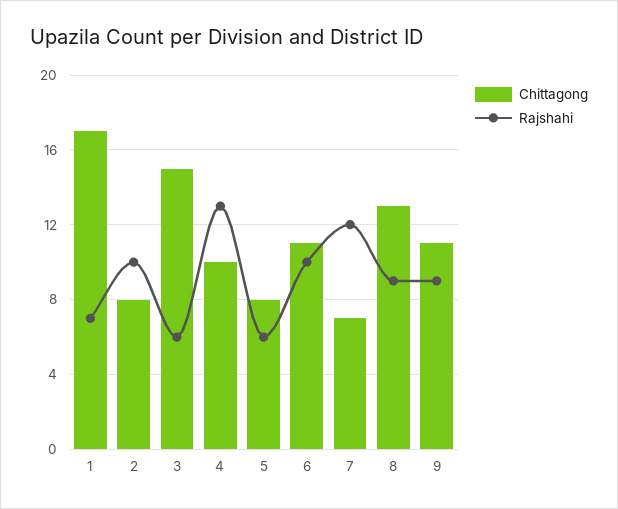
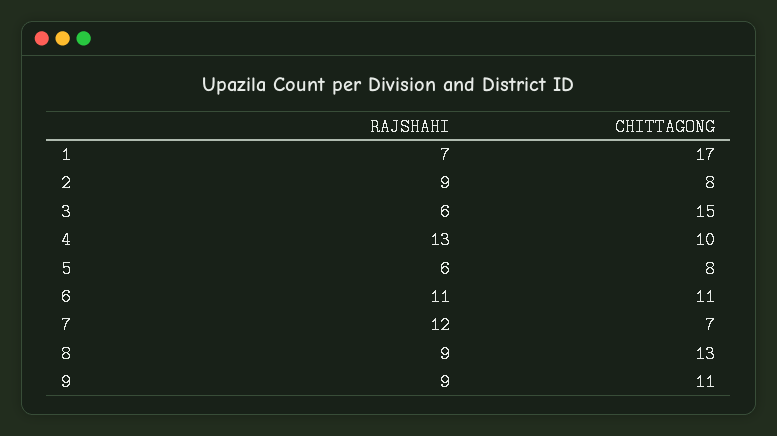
Rajshahi, 2: 10 -> 9
Rajshahi, 6: 10 -> 11

